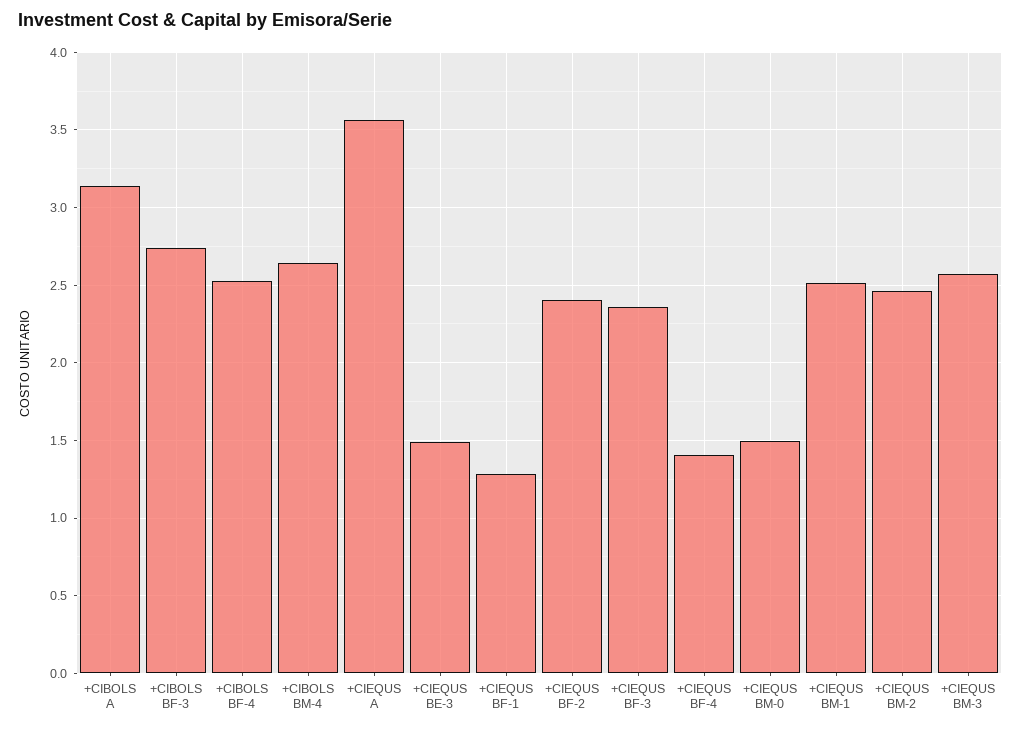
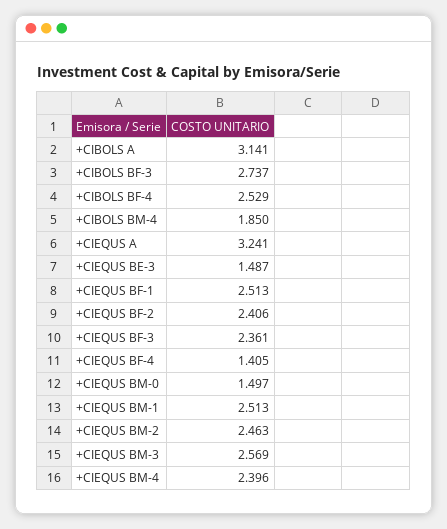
+CIBOLS BM-4: 2.65 -> 1.85
+CIEQUS A: 3.55 -> 3.241
+CIEQUS BF-1: 1.3 -> 2.513
+CIEQUS BM-4: none -> 2.396

